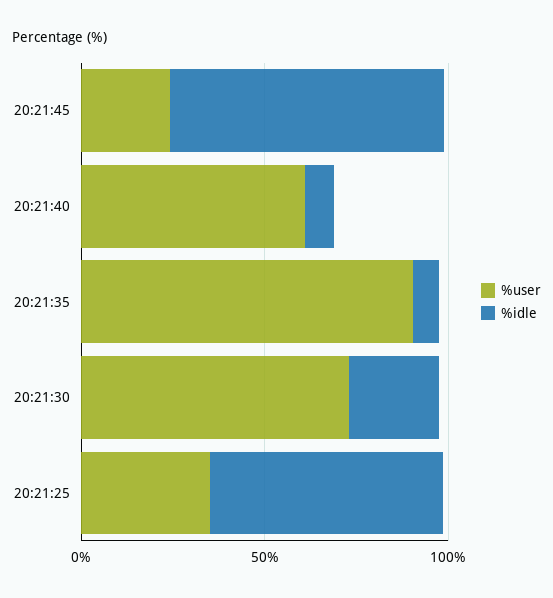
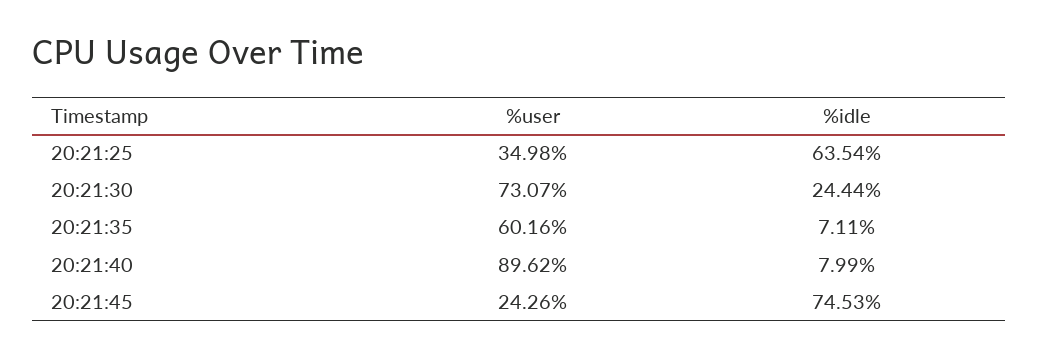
%user, 20:21:40: 60 -> 89.62
%user, 20:21:35: 90 -> 60.16

